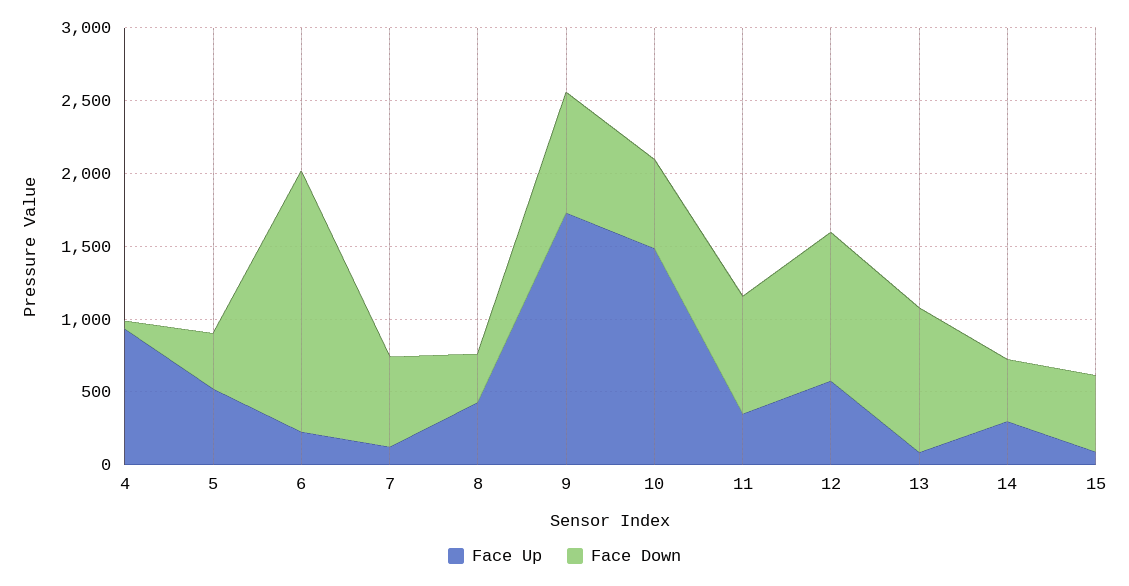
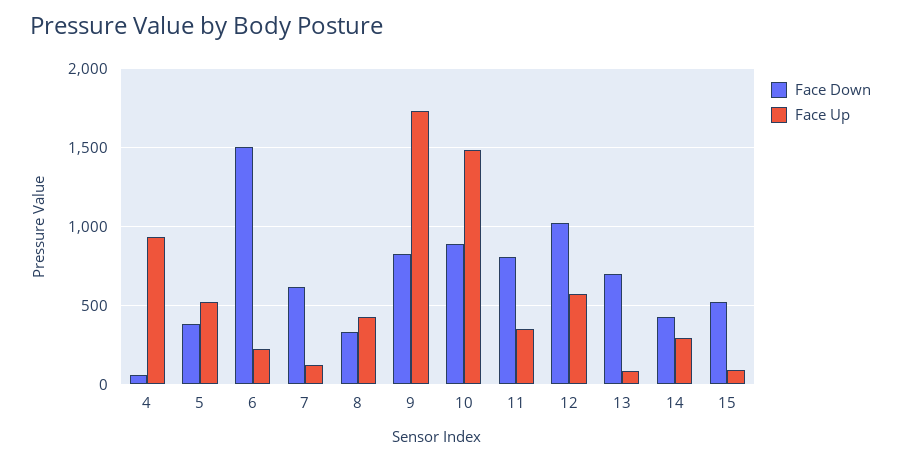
Face Down, 6: 1800 -> 1500
Face Down, 10: 600 -> 900
Face Down, 13: 1000 -> 700

